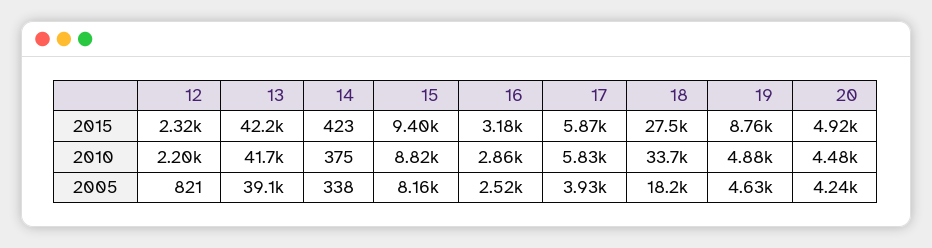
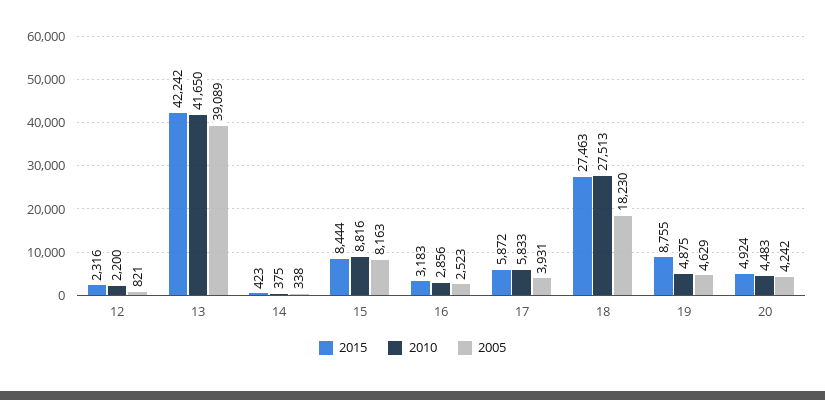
2015, 15: 9400 -> 8444
2010, 18: 33700 -> 27513

